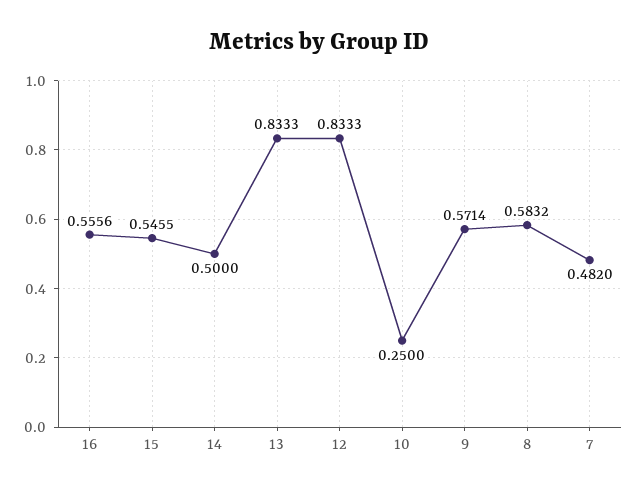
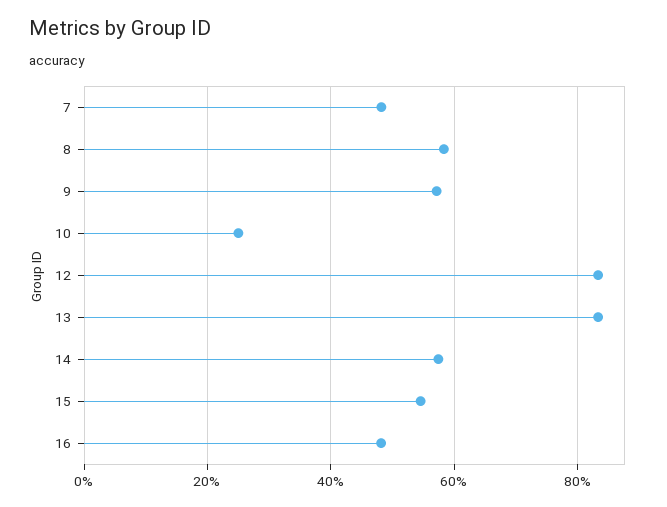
16: 0.5556 -> 0.48
14: 0.5 -> 0.58

